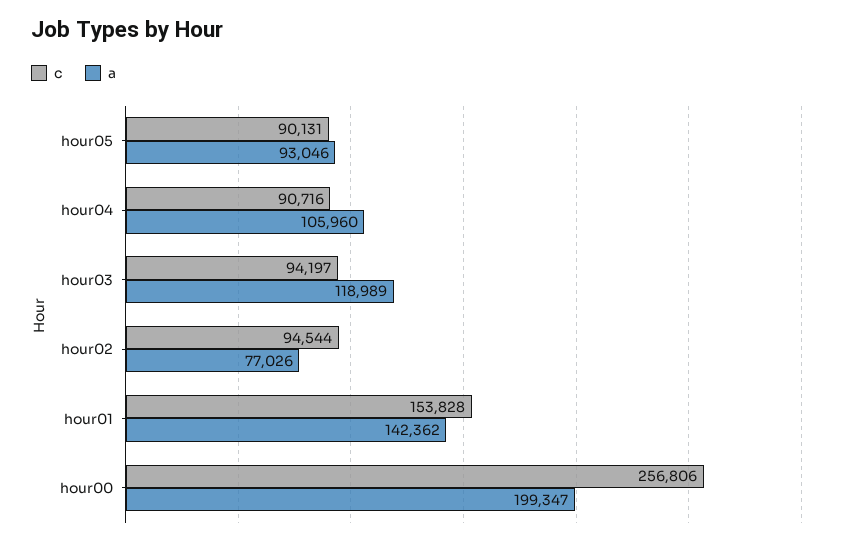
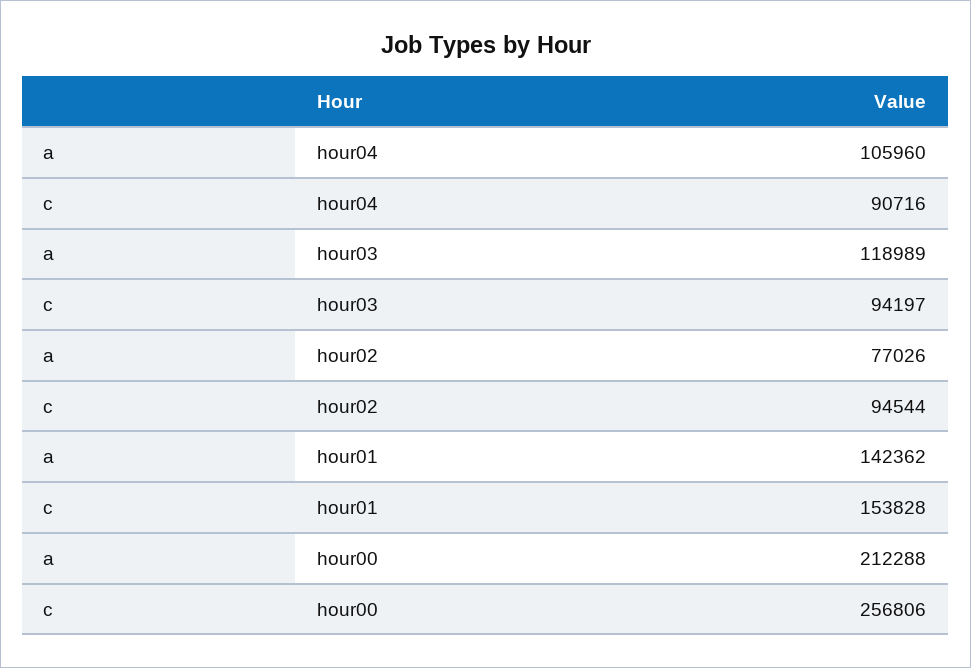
c, hour05: 90131 -> none
a, hour05: 93046 -> none
a, hour00: 199347 -> 212288

